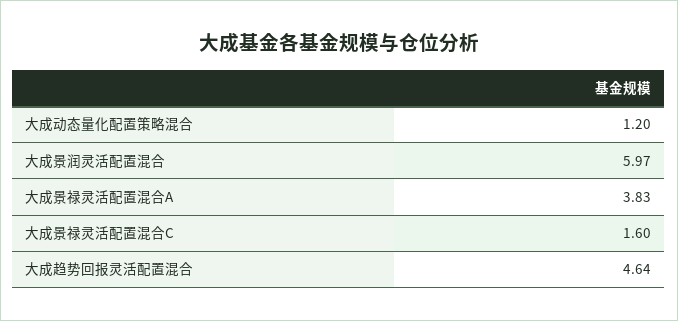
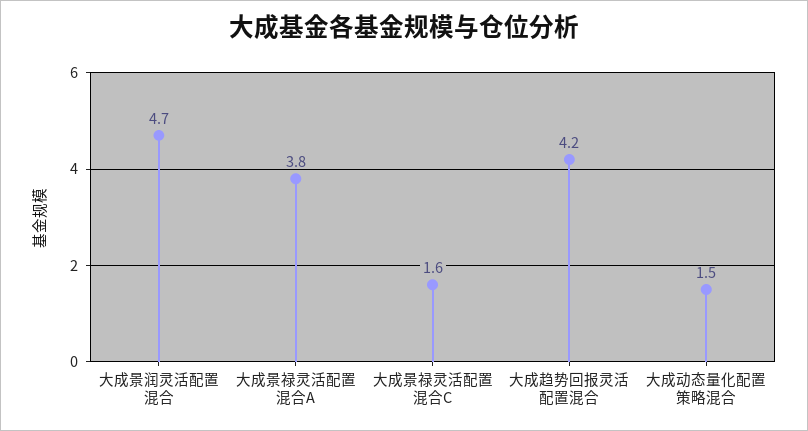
大成动态量化配置策略混合: 1.2 -> 1.5
大成景润灵活配置混合: 5.97 -> 4.7
大成趋势回报灵活配置混合: 4.64 -> 4.2

